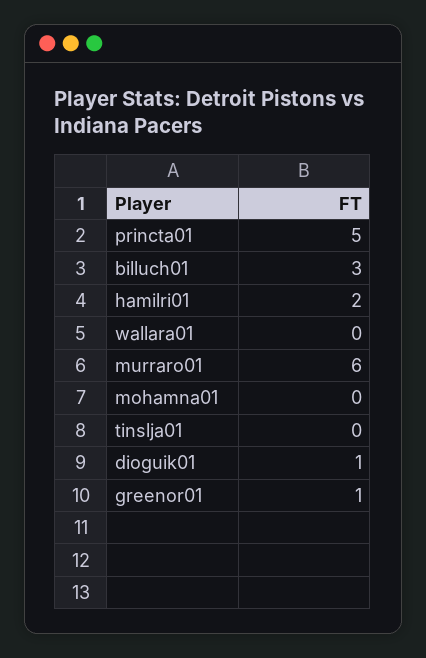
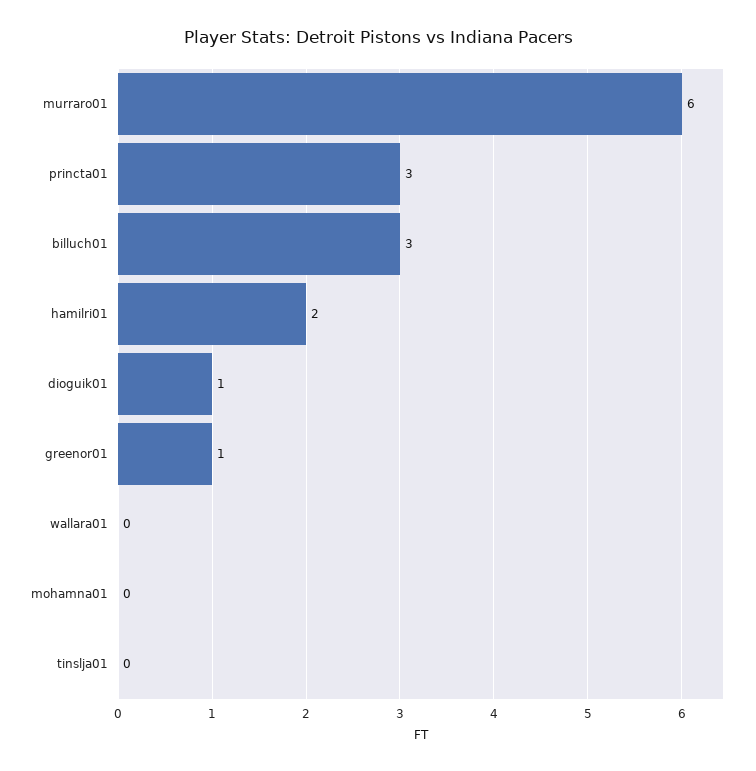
princta01: 5 -> 3

